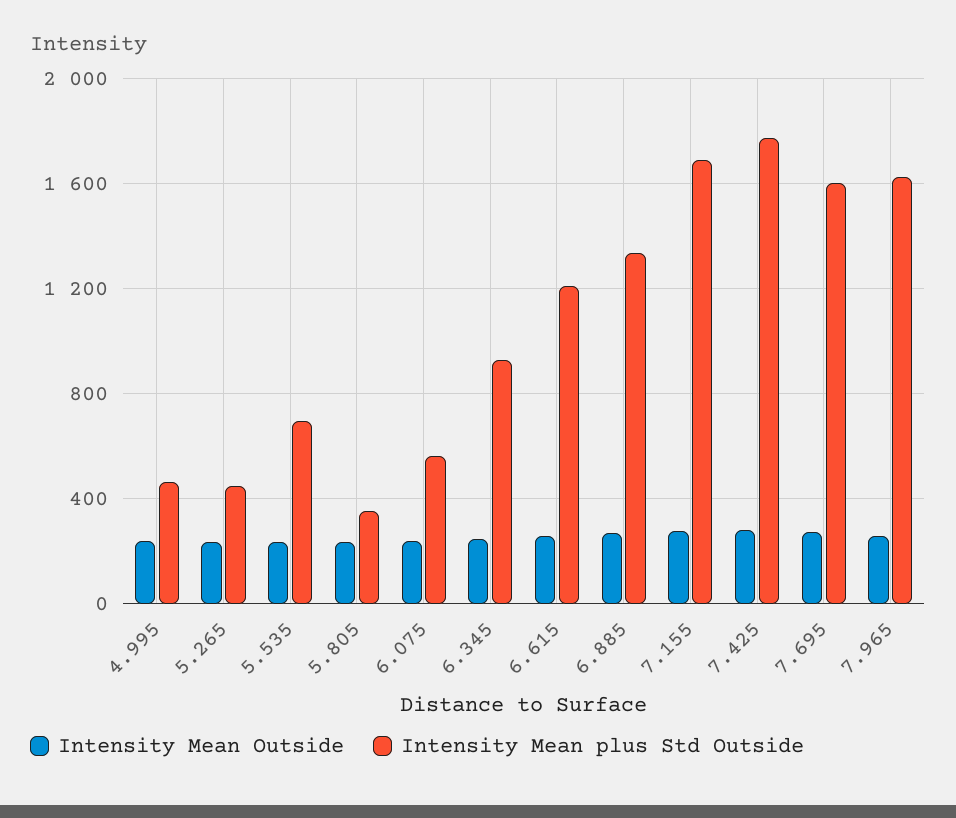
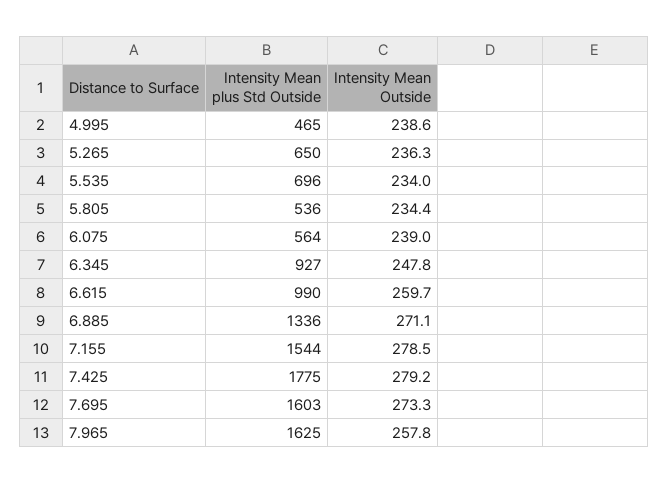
Intensity Mean plus Std Outside, 5.265: 450 -> 650
Intensity Mean plus Std Outside, 5.805: 350 -> 536
Intensity Mean plus Std Outside, 6.615: 1200 -> 990
Intensity Mean plus Std Outside, 7.155: 1700 -> 1544

